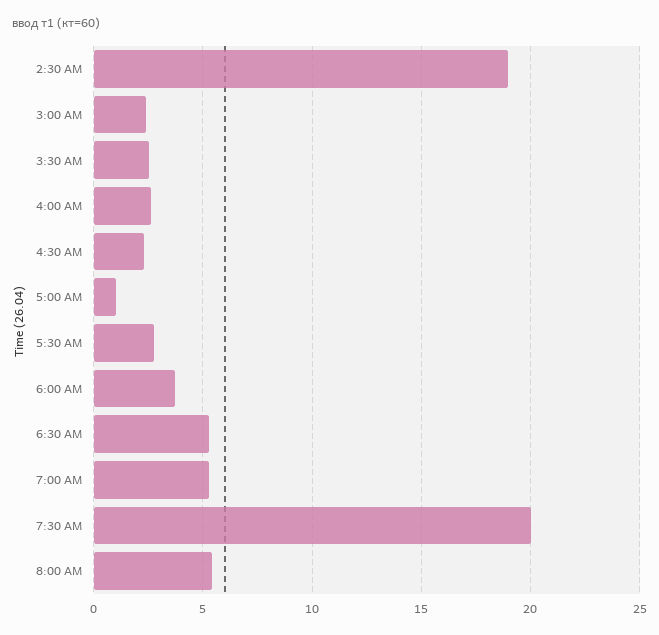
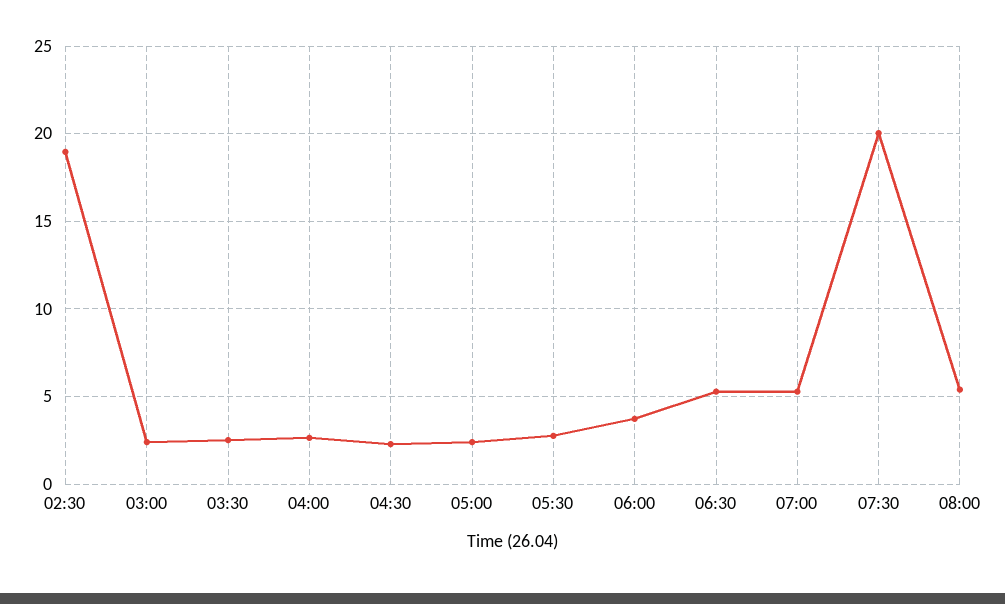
5:00 AM: 1 -> 2.5

